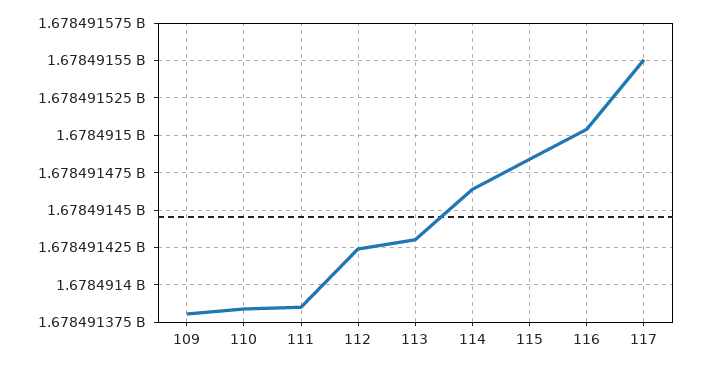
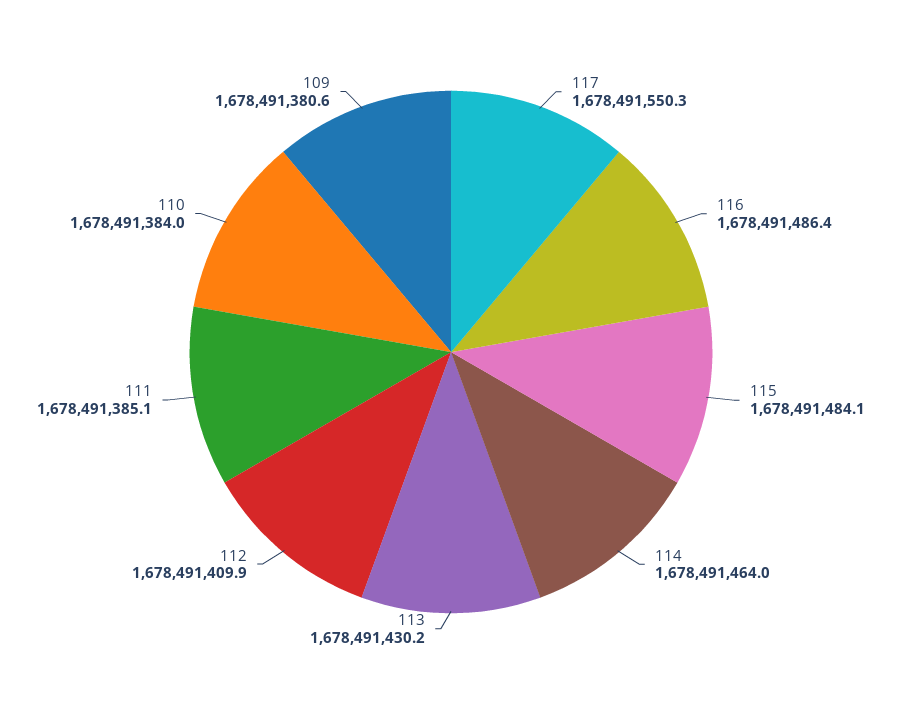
112: 1678491425 -> 1678491409.9
116: 1678491505 -> 1678491486.4

